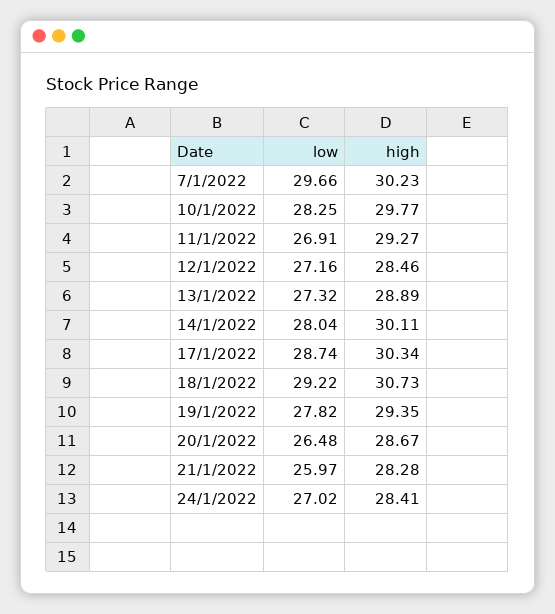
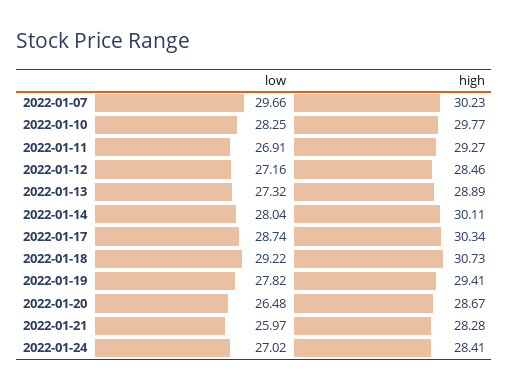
high, 19/1/2022: 29.35 -> 29.41

